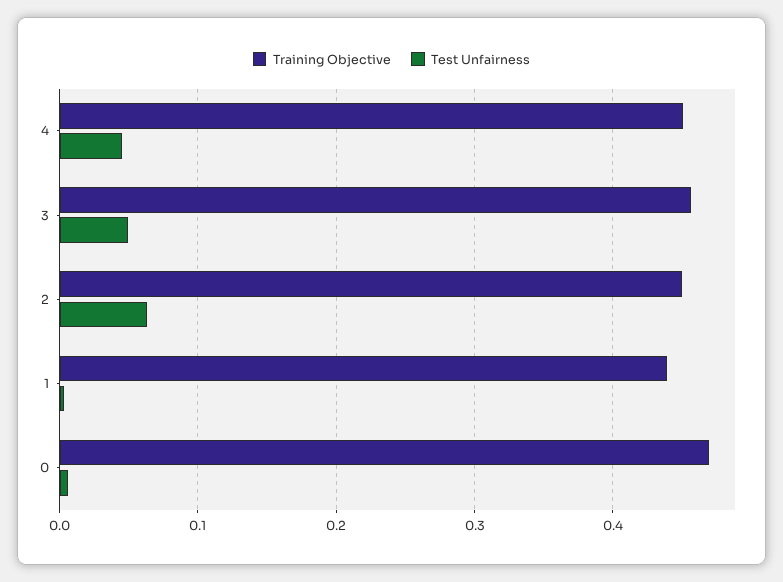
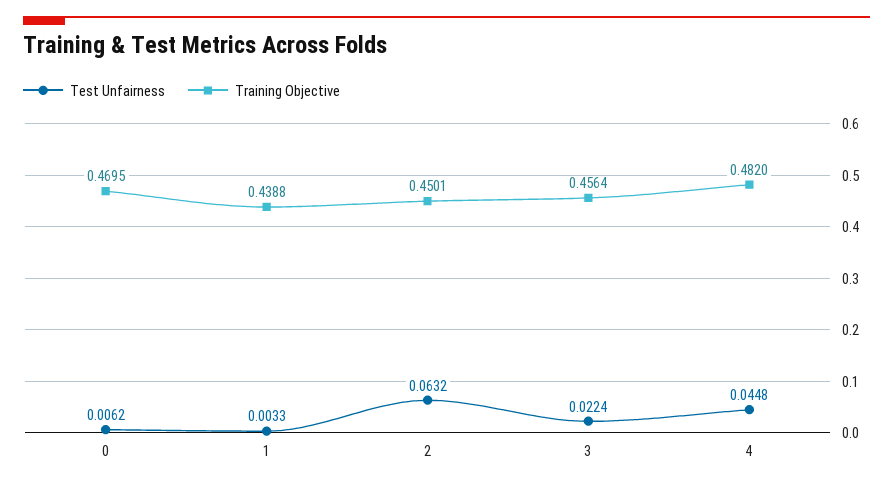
Training Objective, 4: 0.45 -> 0.482
Test Unfairness, 3: 0.05 -> 0.0224

